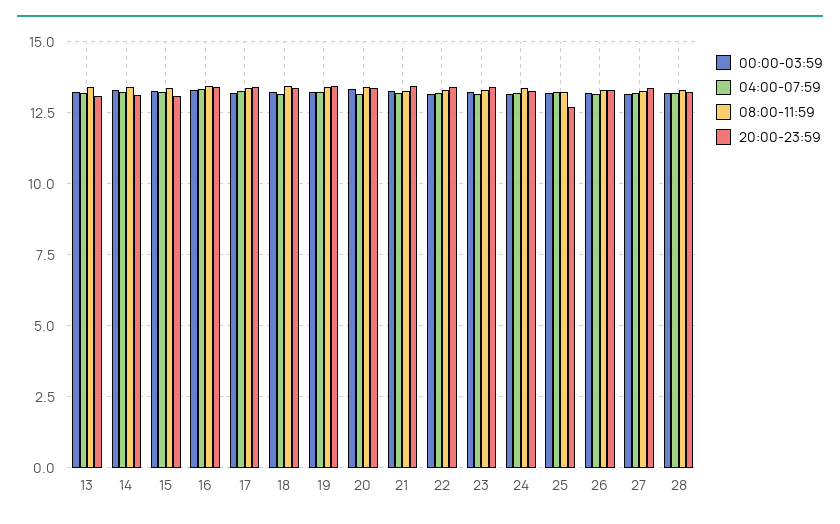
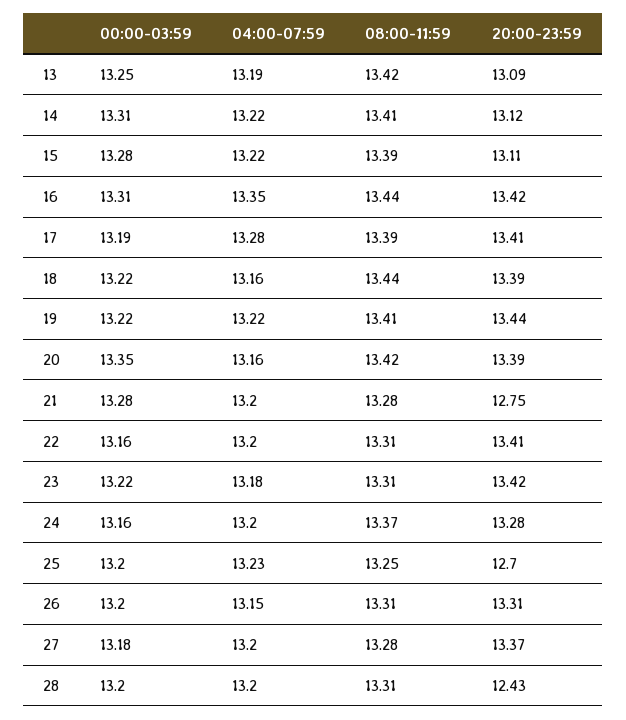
20:00-23:59, 21: 13.5 -> 12.75
20:00-23:59, 28: 13.25 -> 12.43

